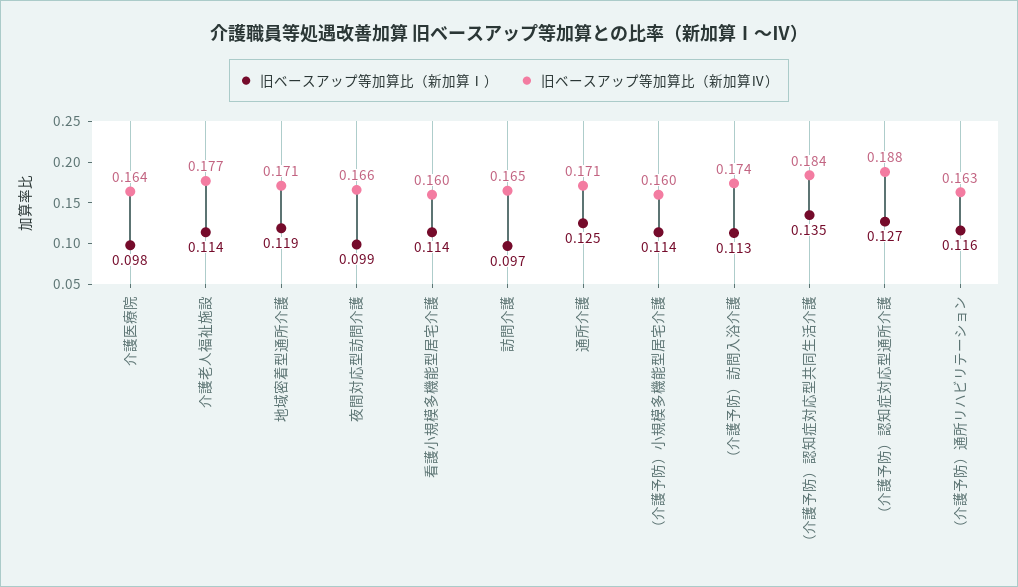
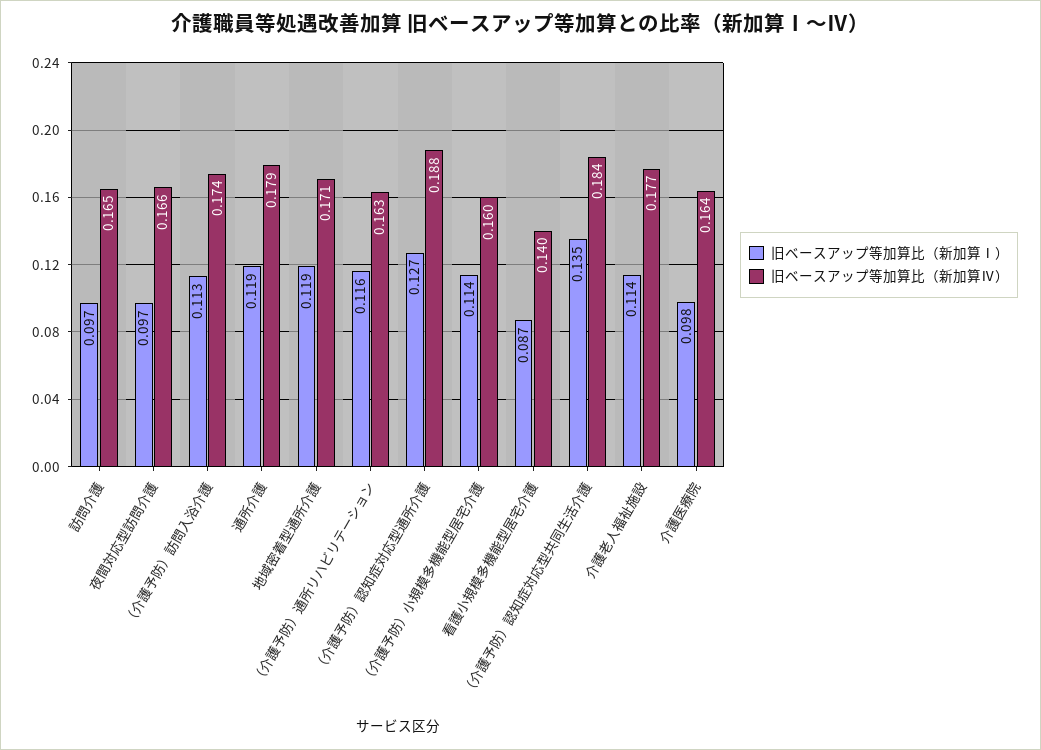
旧ベースアップ等加算比（新加算Ⅰ）, 夜間対応型訪問介護: 0.099 -> 0.097
旧ベースアップ等加算比（新加算Ⅰ）, 看護小規模多機能型居宅介護: 0.114 -> 0.087
旧ベースアップ等加算比（新加算Ⅳ）, 看護小規模多機能型居宅介護: 0.16 -> 0.14
旧ベースアップ等加算比（新加算Ⅰ）, 通所介護: 0.125 -> 0.119
旧ベースアップ等加算比（新加算Ⅳ）, 通所介護: 0.171 -> 0.179

